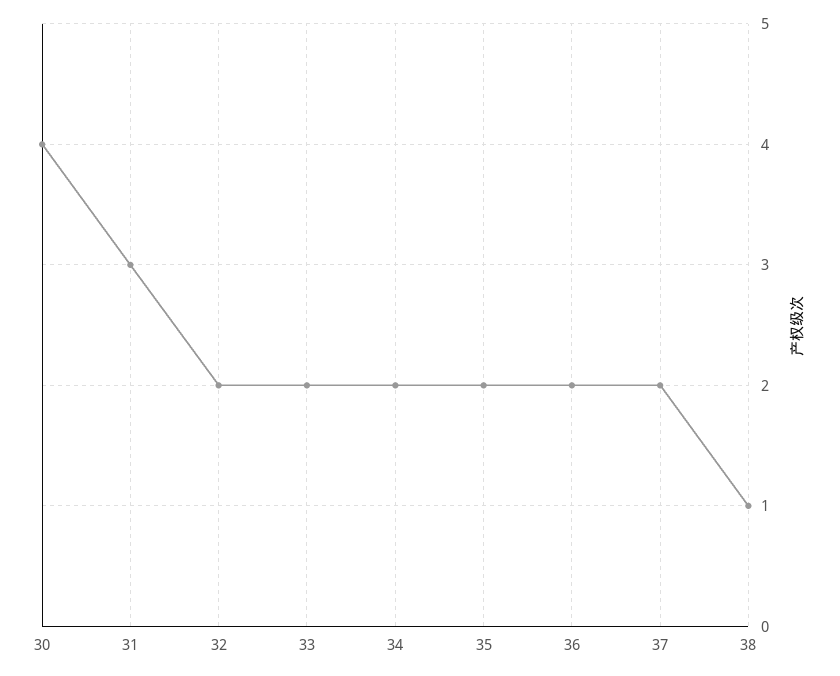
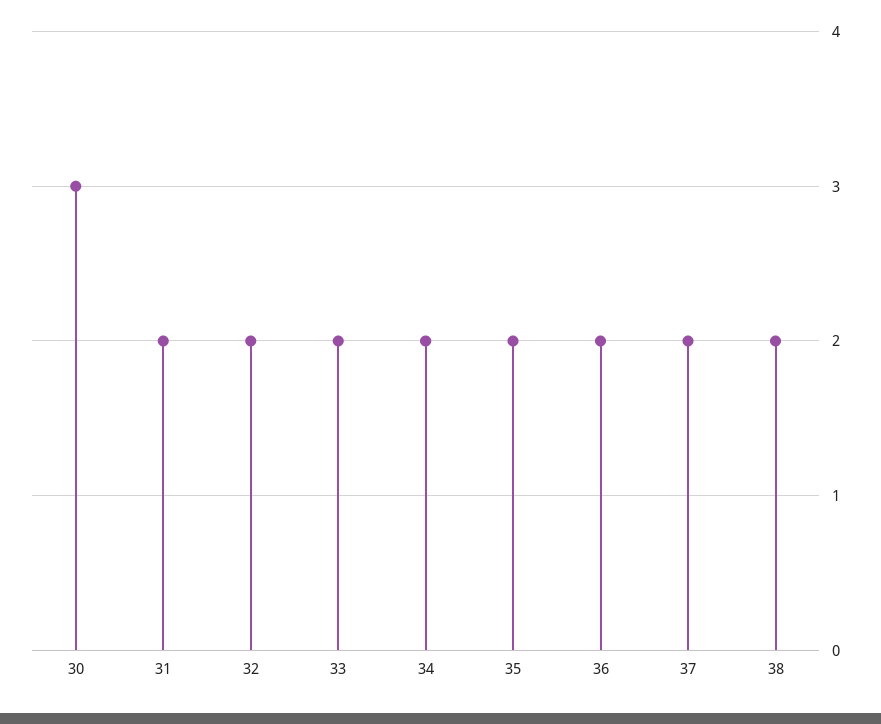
30: 4 -> 3
31: 3 -> 2
38: 1 -> 2

